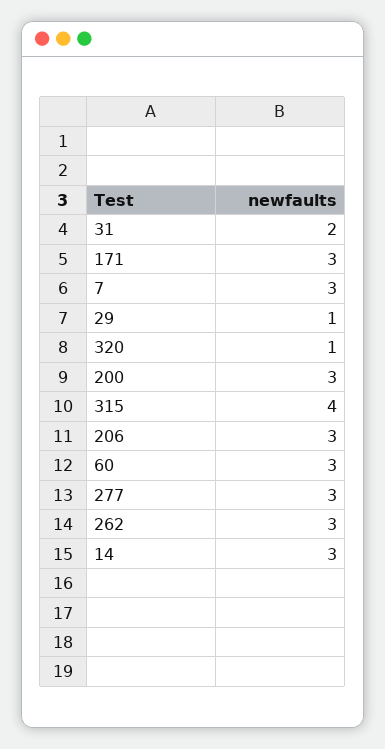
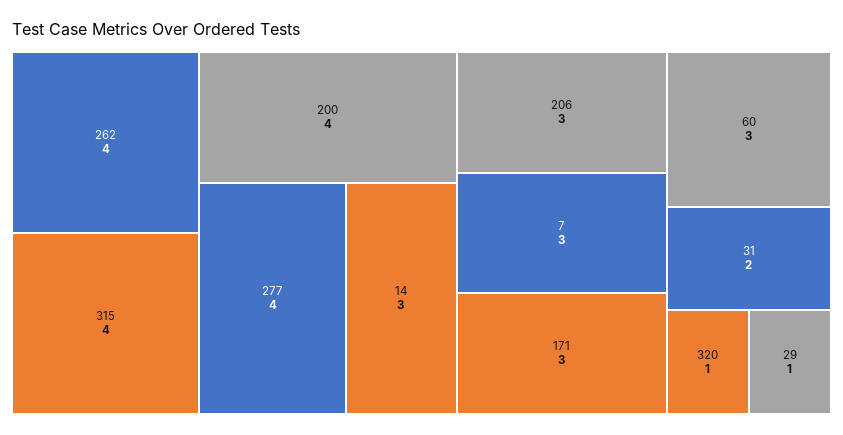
200: 3 -> 4
277: 3 -> 4
262: 3 -> 4

